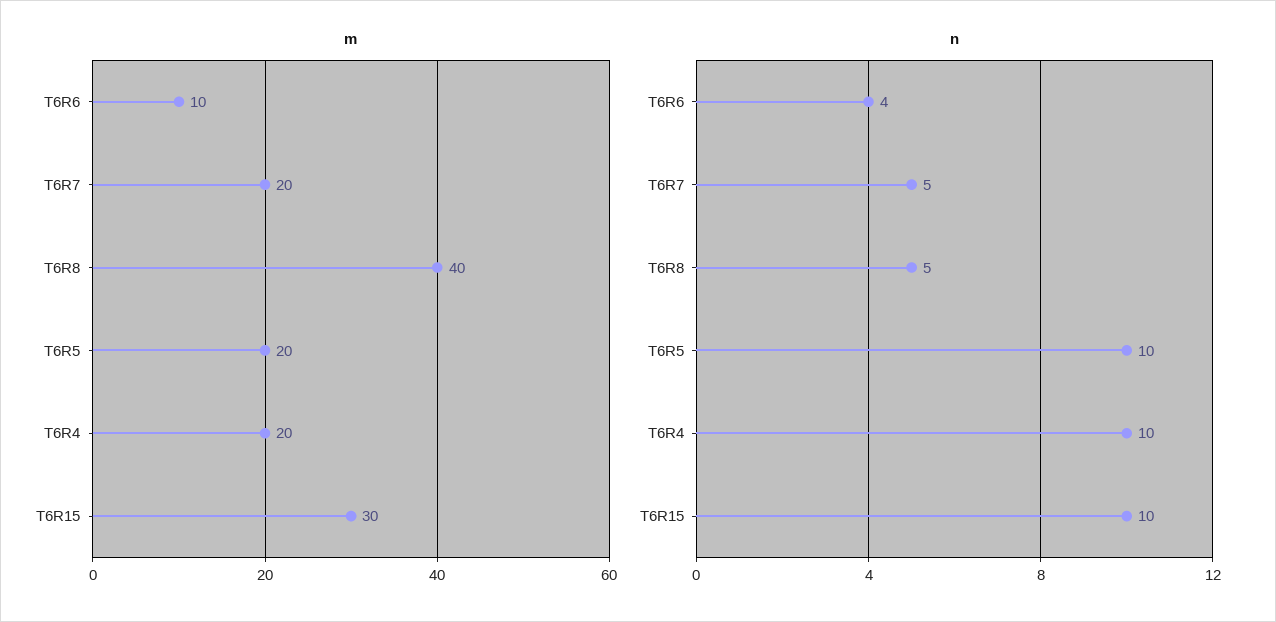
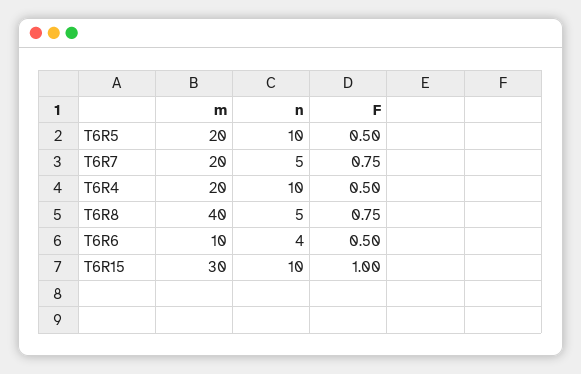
F, T6R5: none -> 0.5
F, T6R7: none -> 0.75
F, T6R4: none -> 0.5
F, T6R8: none -> 0.75
F, T6R6: none -> 0.5
F, T6R15: none -> 1

